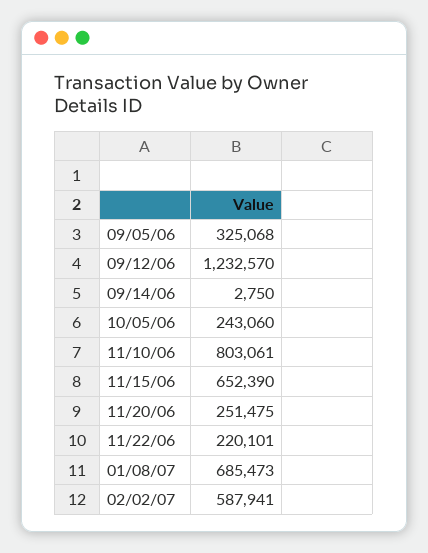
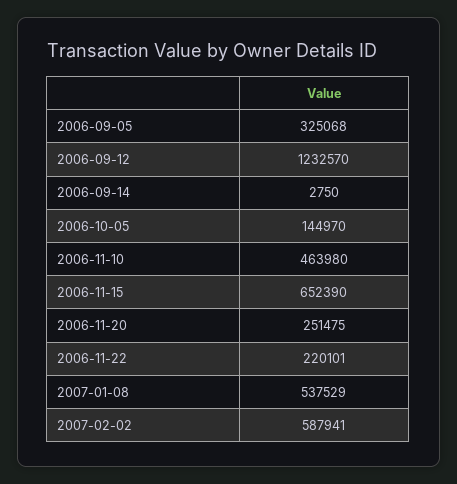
10/05/06: 243060 -> 144970
11/10/06: 803061 -> 463980
01/08/07: 685473 -> 537529

